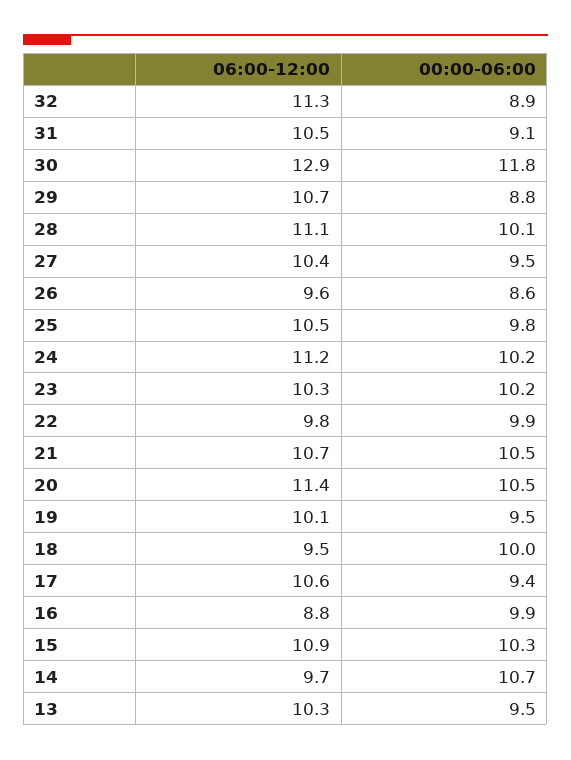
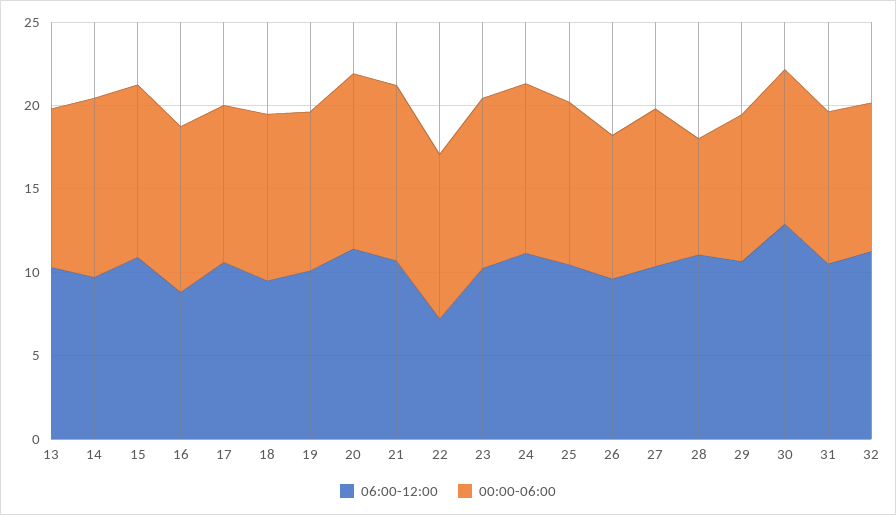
00:00-06:00, 30: 11.8 -> 9
00:00-06:00, 28: 10.1 -> 7
06:00-12:00, 22: 9.8 -> 7

